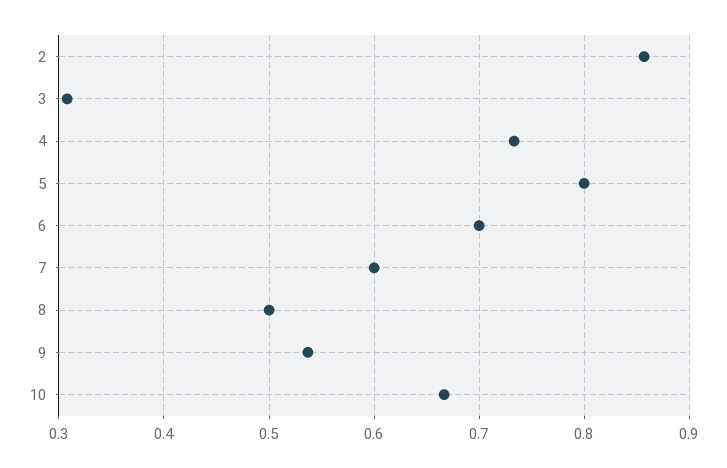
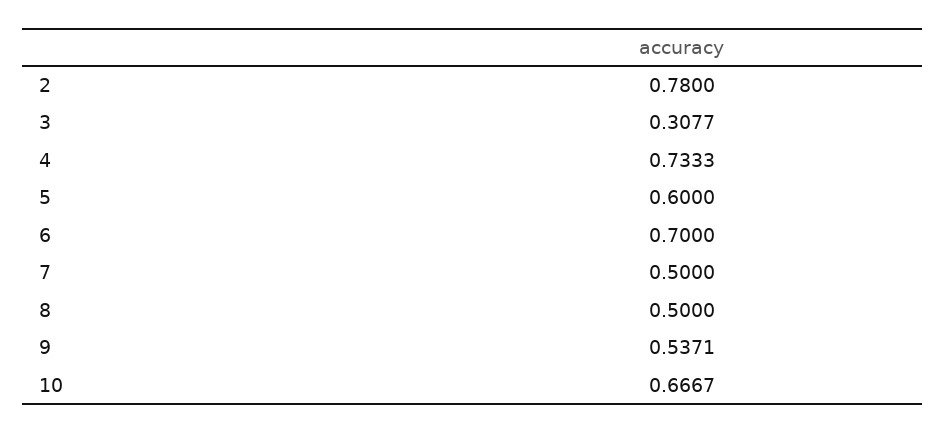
2: 0.86 -> 0.78
5: 0.8 -> 0.6
7: 0.6 -> 0.5

